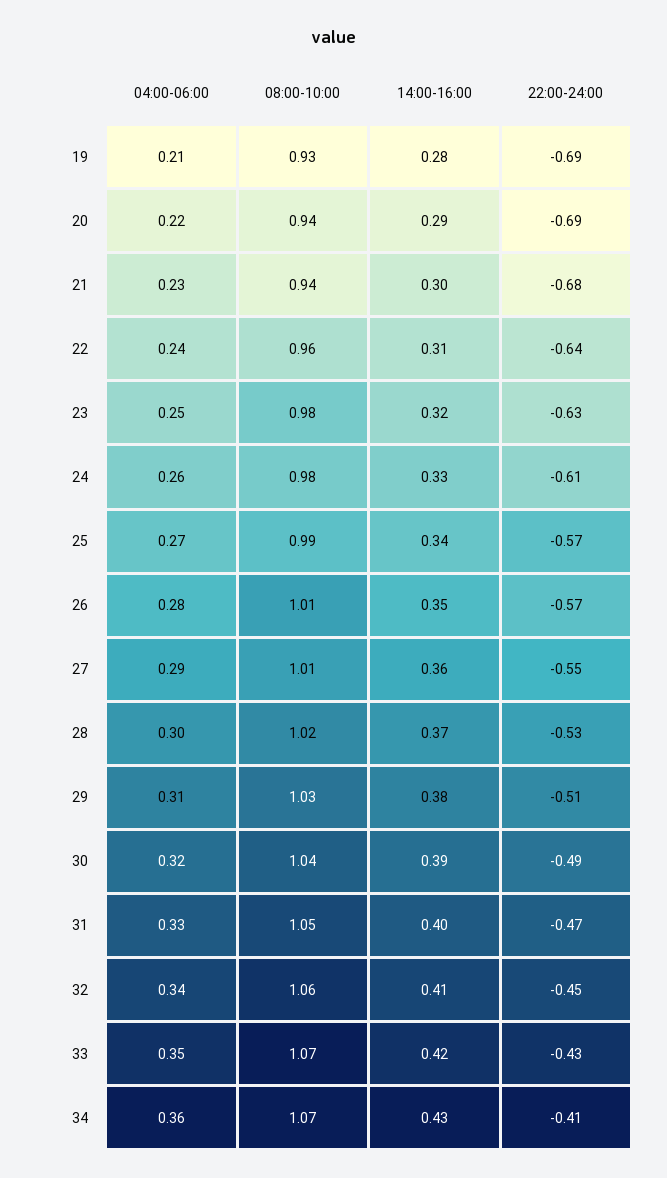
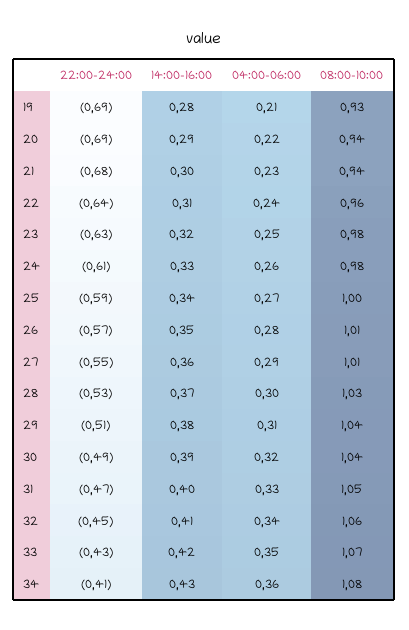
08:00-10:00, 25: 0.99 -> 1
22:00-24:00, 25: -0.57 -> -0.59
08:00-10:00, 28: 1.02 -> 1.03
08:00-10:00, 29: 1.03 -> 1.04
08:00-10:00, 34: 1.07 -> 1.08

